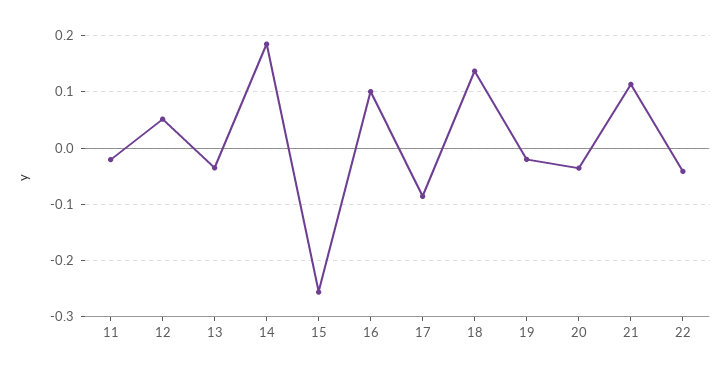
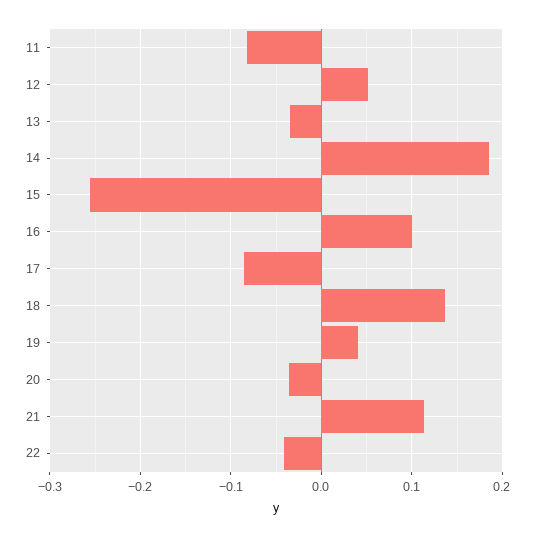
11: -0.02 -> -0.08
19: -0.02 -> 0.04

